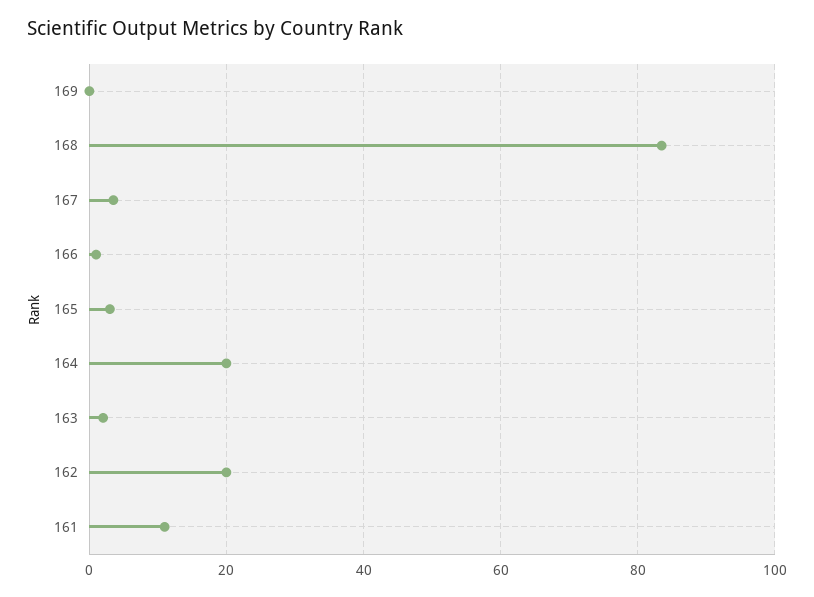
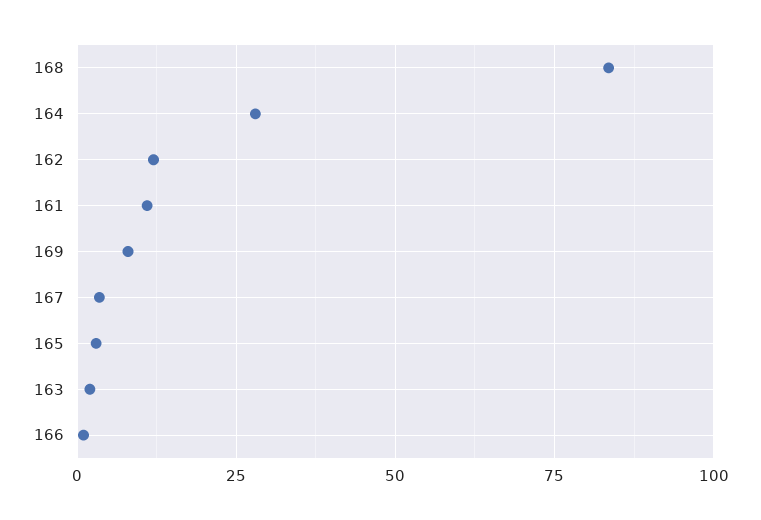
169: 0 -> 7.5
164: 20 -> 27.5
162: 20 -> 12.5

